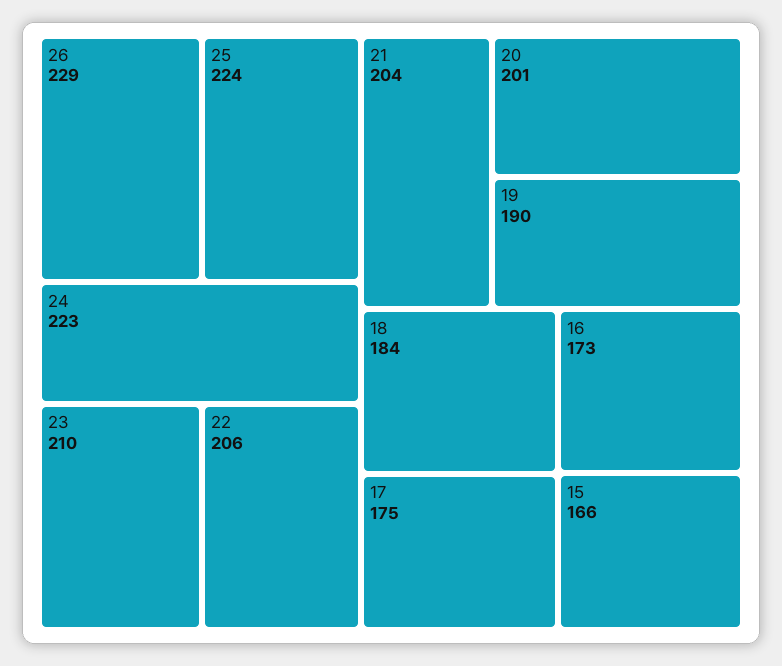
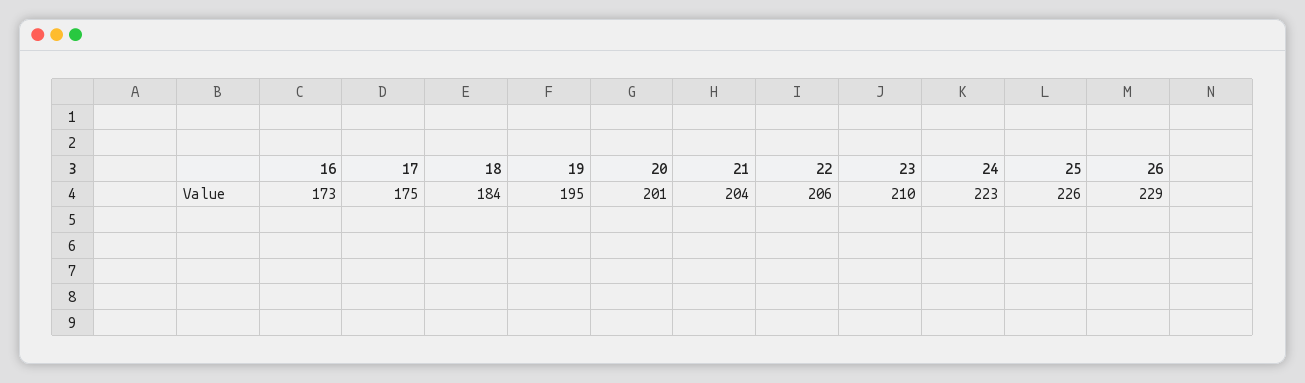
25: 224 -> 226
19: 190 -> 195
15: 166 -> none

